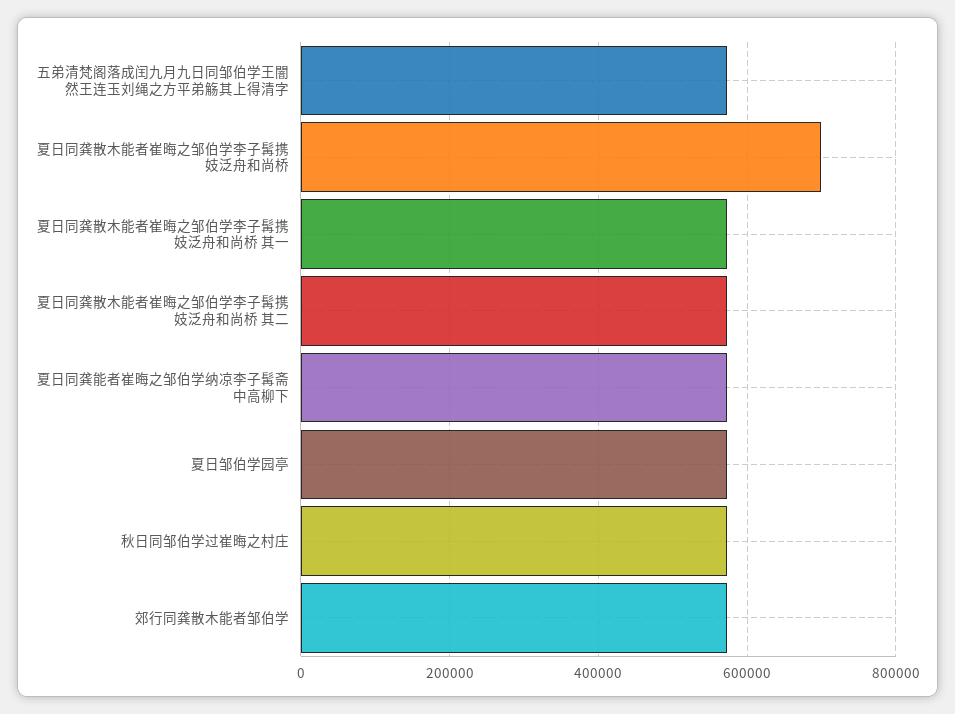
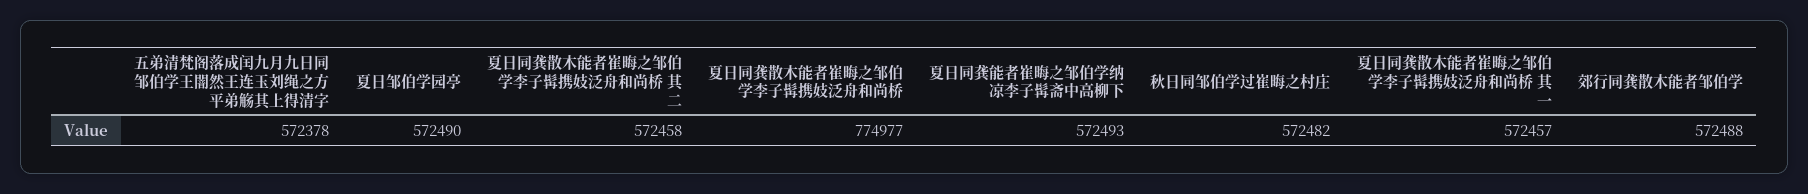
夏日同龚散木能者崔晦之邹伯学李子髯携妓泛舟和尚桥: 700000 -> 774977

